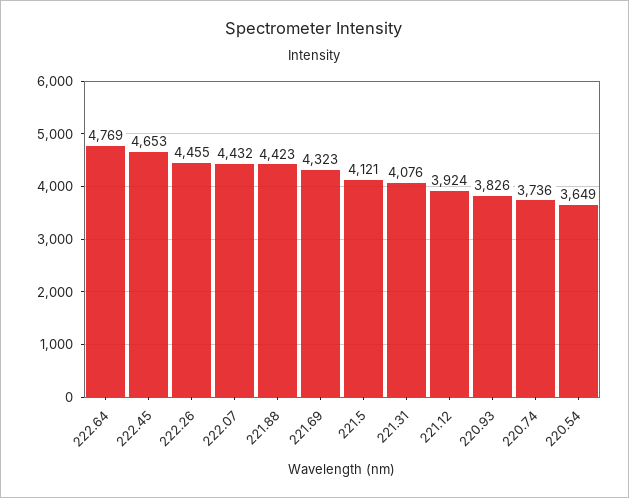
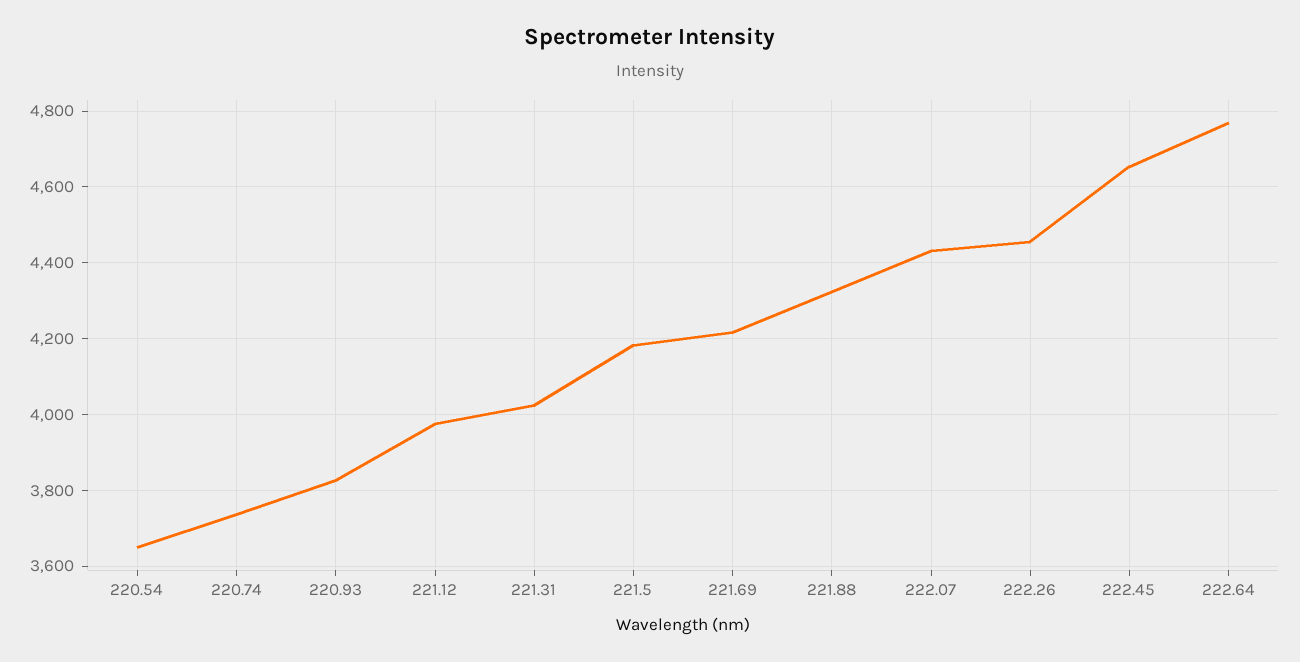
221.88: 4423 -> 4320
221.69: 4323 -> 4220
221.5: 4121 -> 4180
221.31: 4076 -> 4020
221.12: 3924 -> 3980

